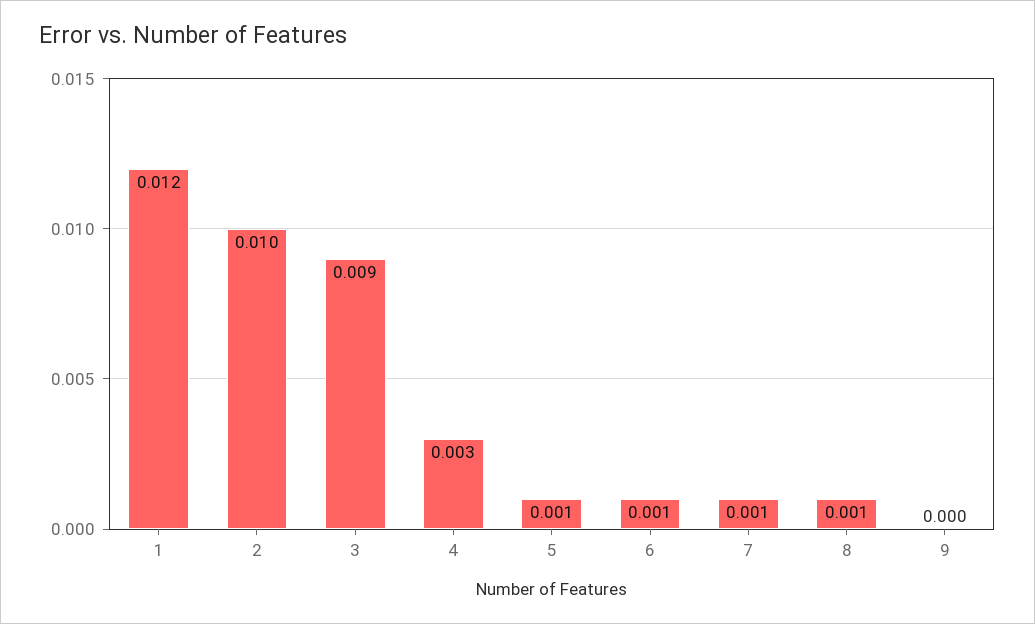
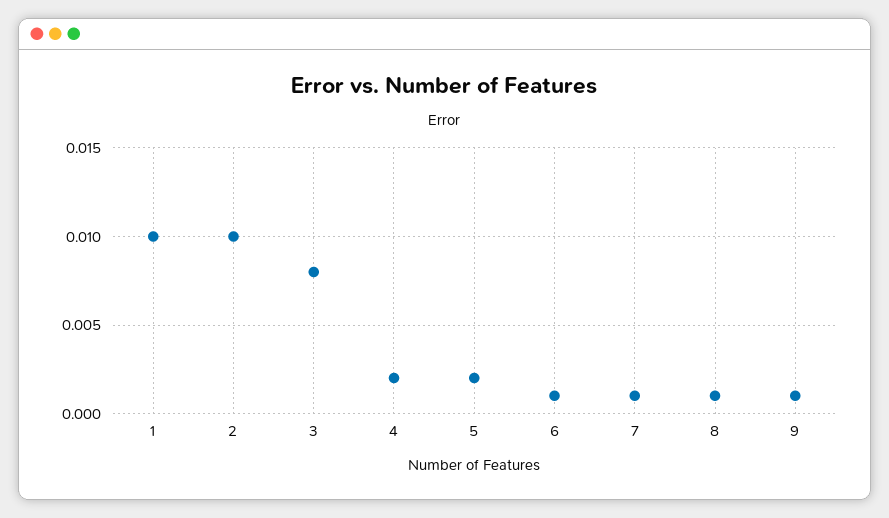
1: 0.012 -> 0.01
3: 0.009 -> 0.008
4: 0.003 -> 0.002
5: 0.001 -> 0.002
9: 0 -> 0.001

